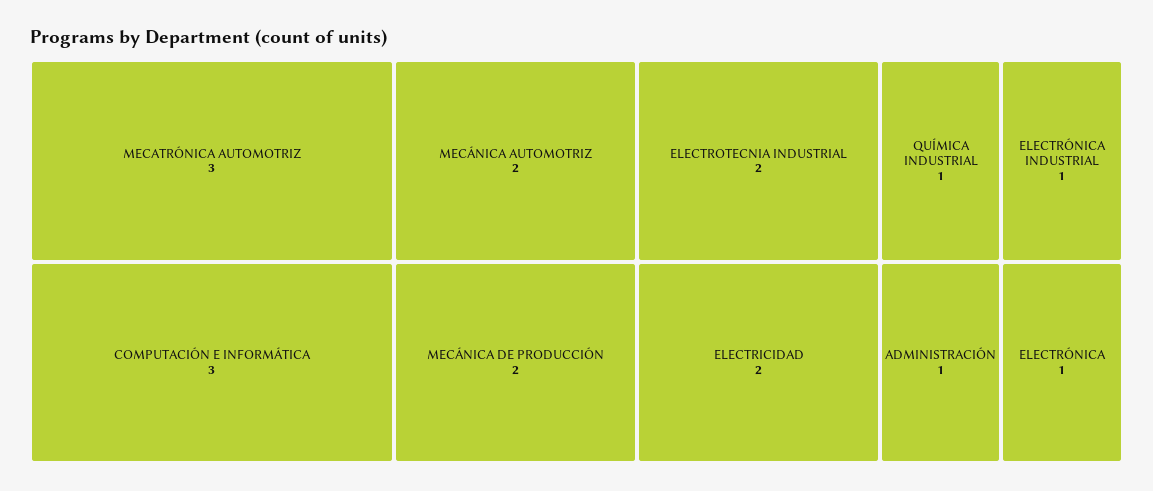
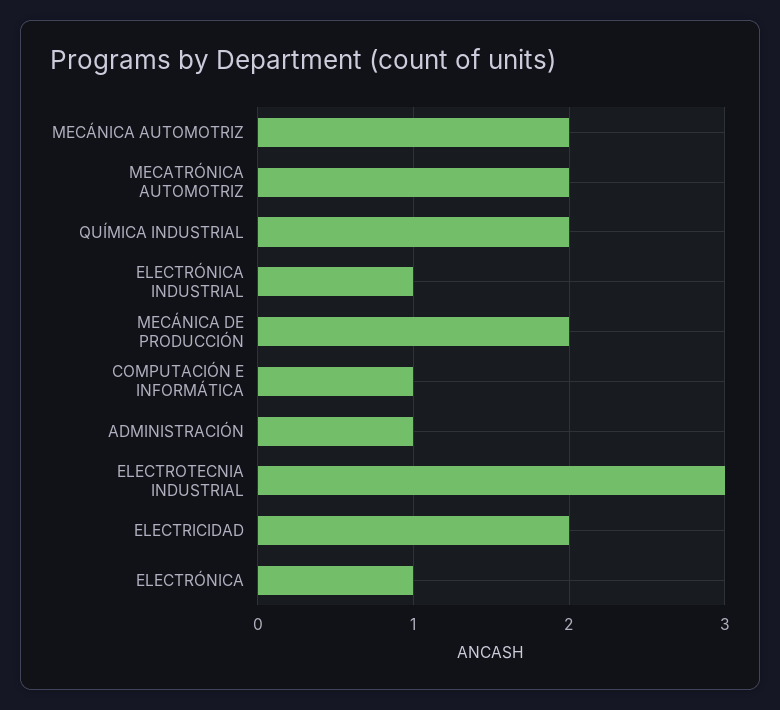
MECATRÓNICA AUTOMOTRIZ: 3 -> 2
COMPUTACIÓN E INFORMÁTICA: 3 -> 1
ELECTROTECNIA INDUSTRIAL: 2 -> 3
QUÍMICA INDUSTRIAL: 1 -> 2

